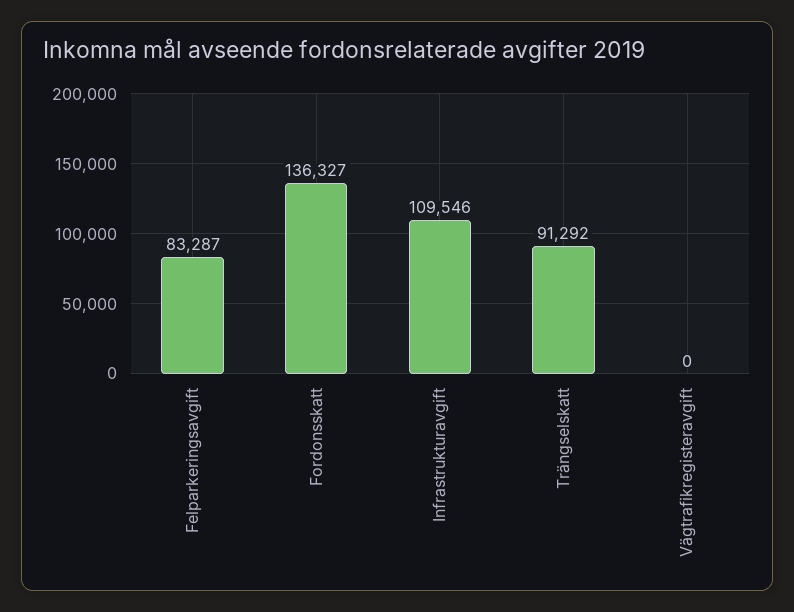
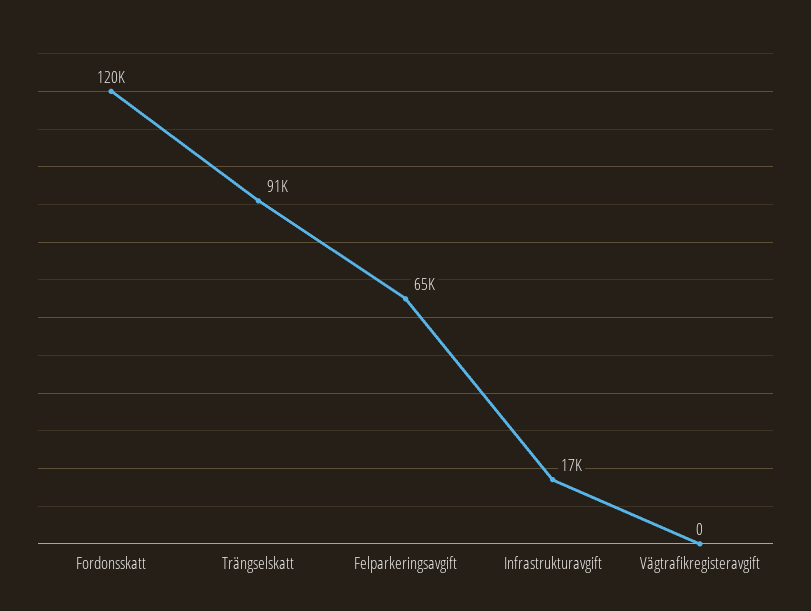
Felparkeringsavgift: 83287 -> 65000
Fordonsskatt: 136327 -> 120000
Infrastrukturavgift: 109546 -> 17000

